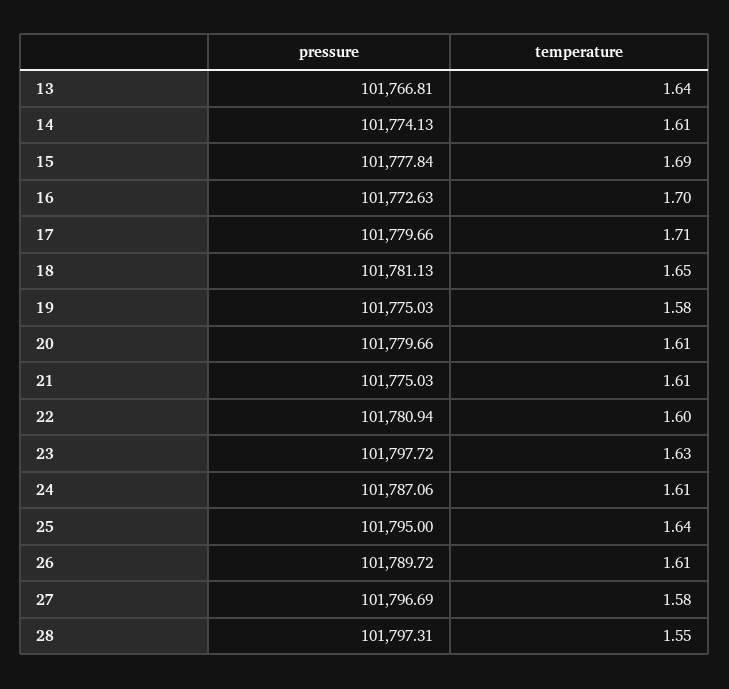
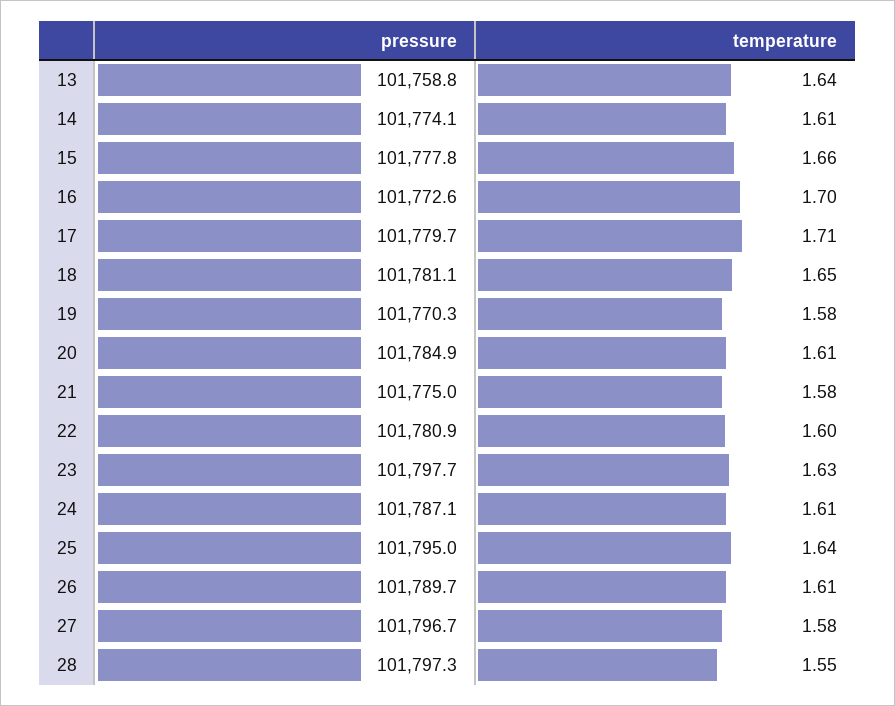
pressure, 13: 101766.81 -> 101758.8
temperature, 15: 1.69 -> 1.66
pressure, 19: 101775.03 -> 101770.3
pressure, 20: 101779.66 -> 101784.9
temperature, 21: 1.61 -> 1.58

